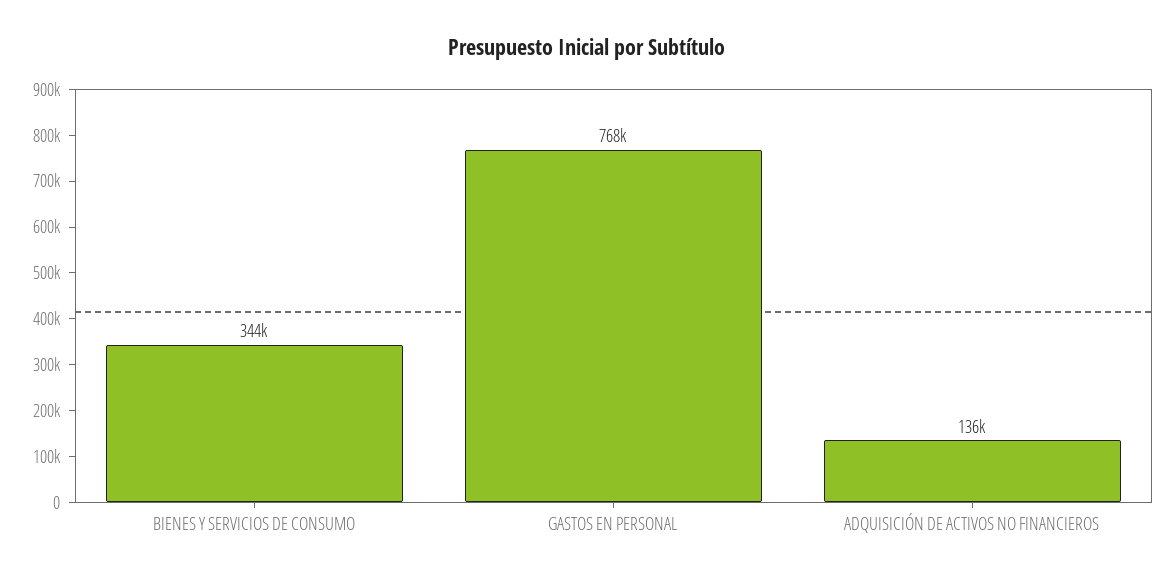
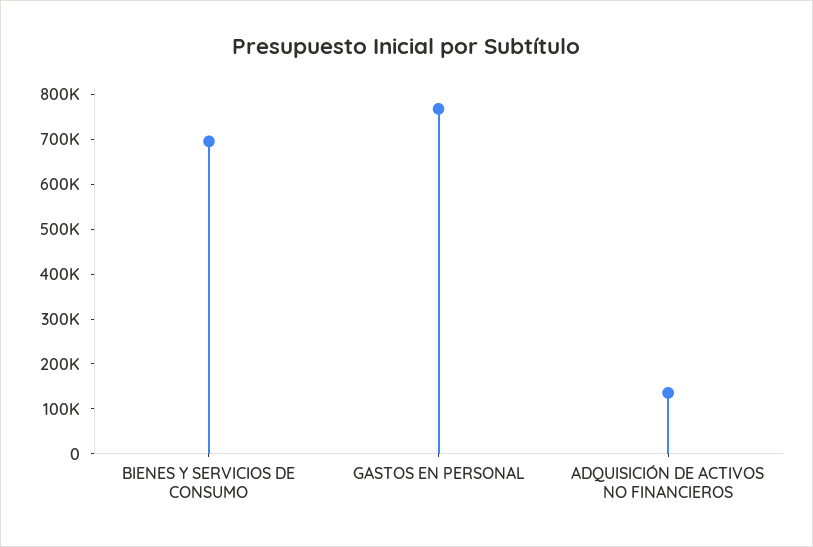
BIENES Y SERVICIOS DE CONSUMO: 344000 -> 700000

